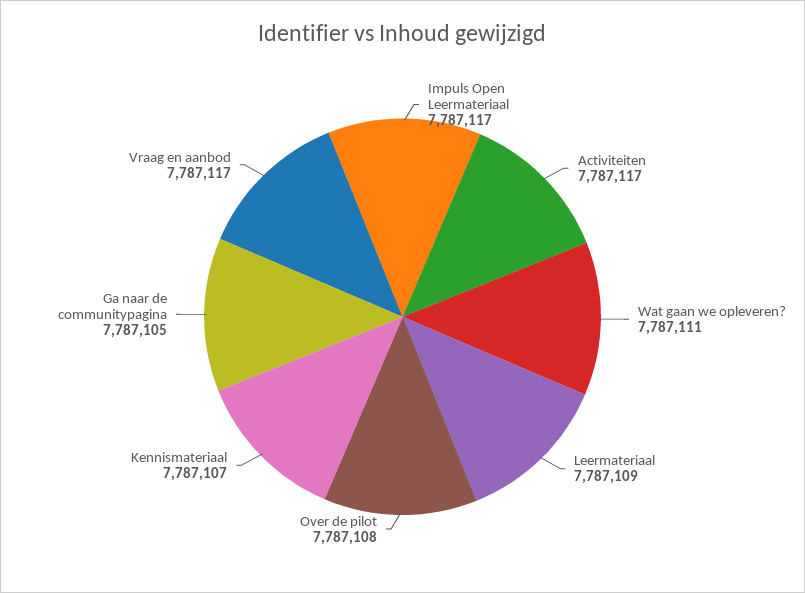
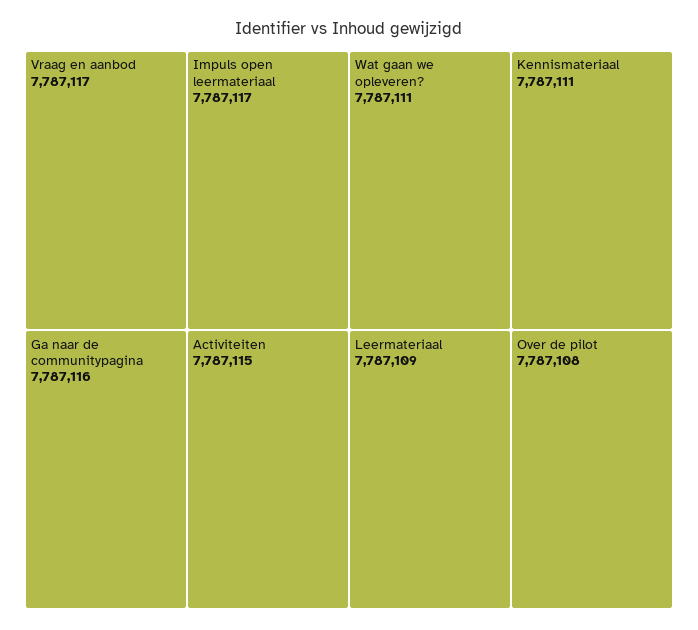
Activiteiten: 7787117 -> 7787115
Kennismateriaal: 7787107 -> 7787111
Ga naar de communitypagina: 7787105 -> 7787116

